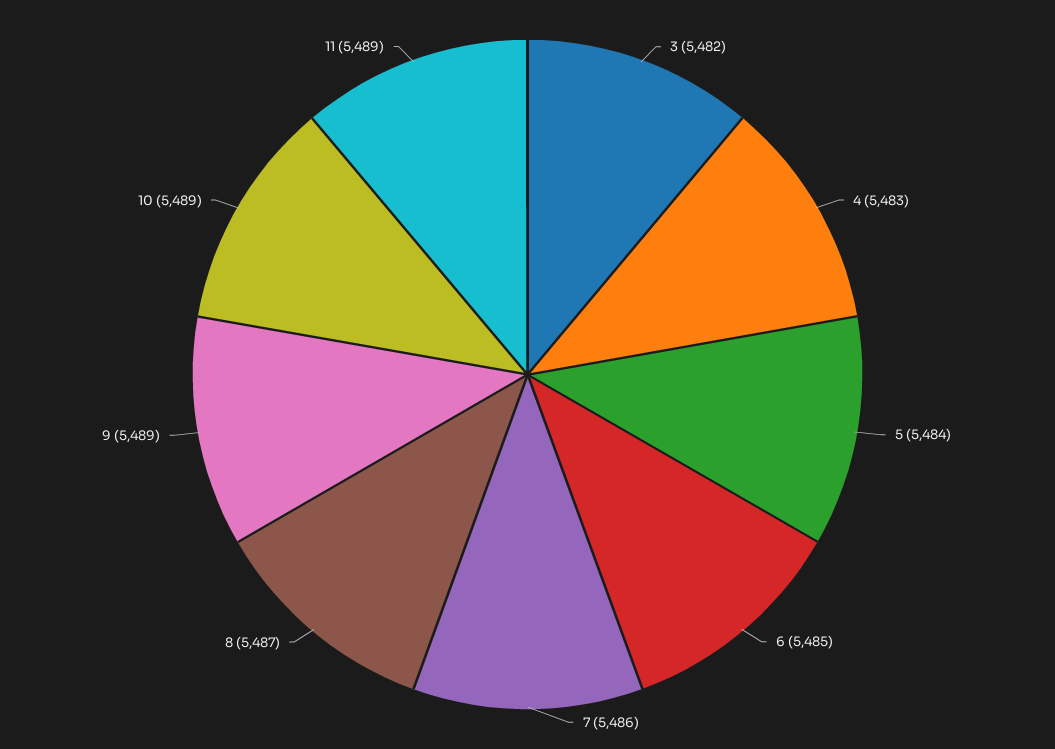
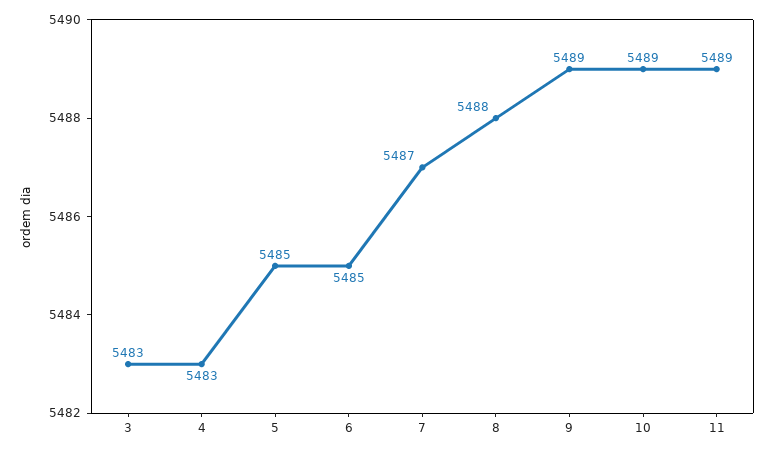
3: 5482 -> 5483
5: 5484 -> 5485
7: 5486 -> 5487
8: 5487 -> 5488

